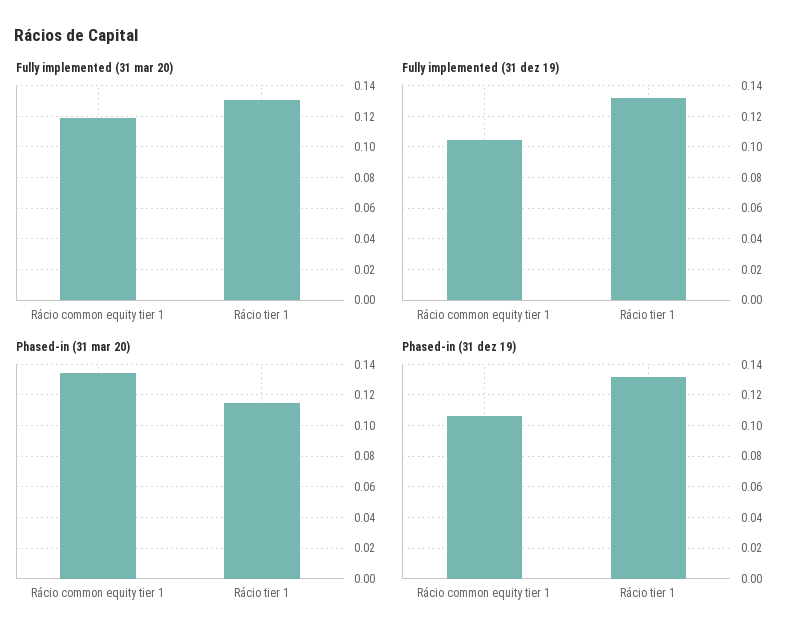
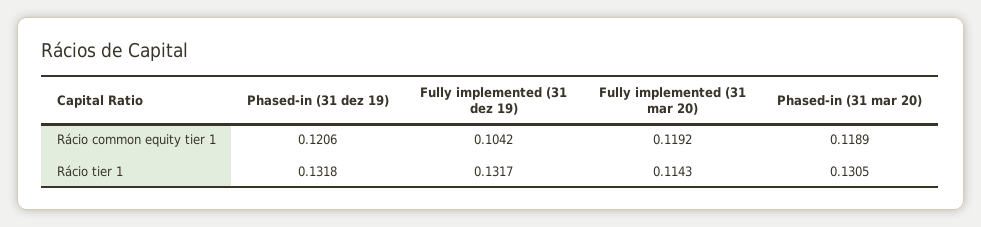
Fully implemented (31 mar 20), Rácio tier 1: 0.13 -> 0.1143
Phased-in (31 mar 20), Rácio common equity tier 1: 0.135 -> 0.1189
Phased-in (31 mar 20), Rácio tier 1: 0.115 -> 0.1305
Phased-in (31 dez 19), Rácio common equity tier 1: 0.105 -> 0.1206

